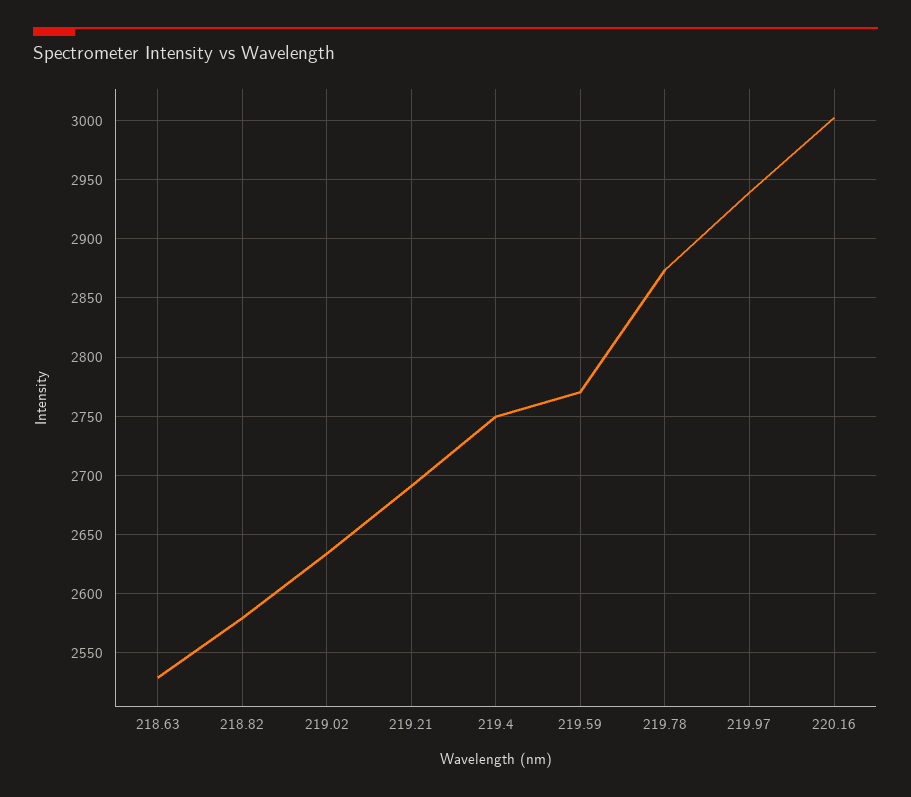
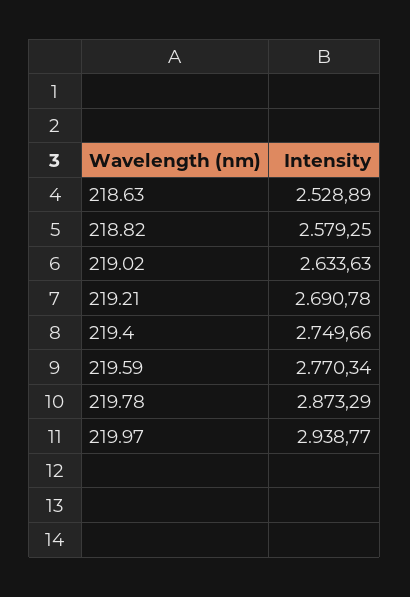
220.16: 3000 -> none

